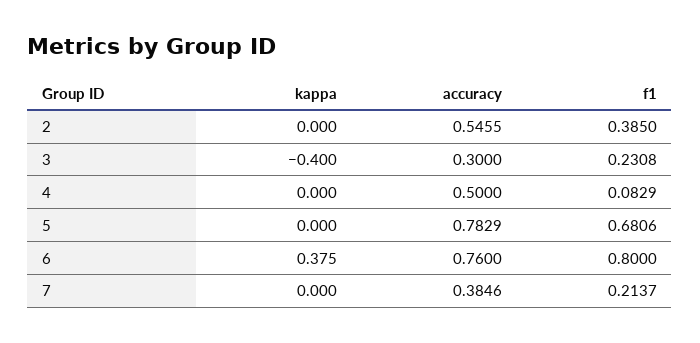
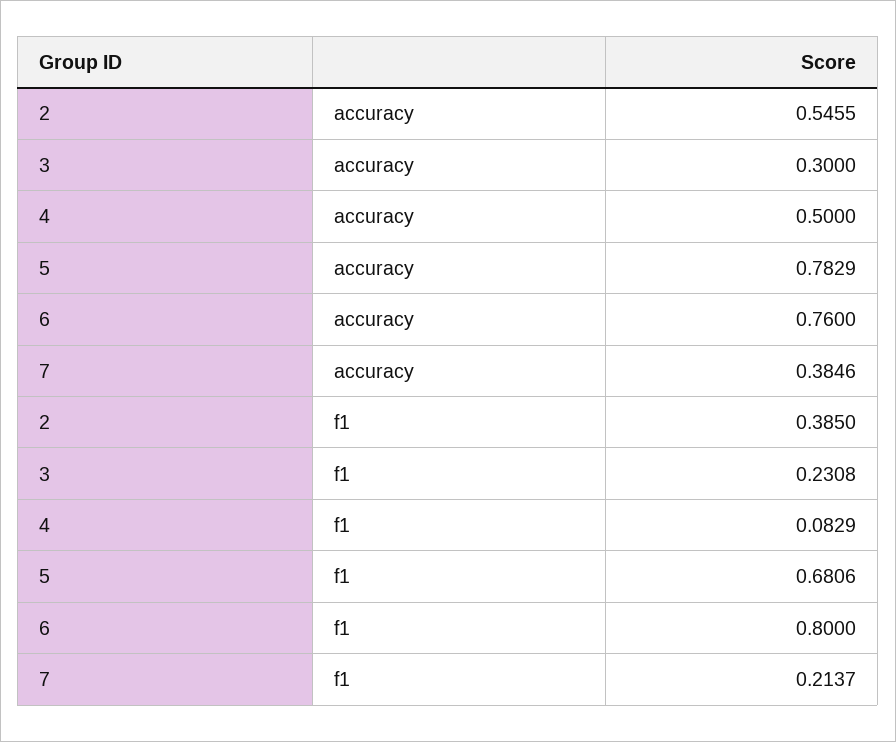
kappa, 2: 0 -> none
kappa, 3: -0.4 -> none
kappa, 4: 0 -> none
kappa, 5: 0 -> none
kappa, 6: 0.375 -> none
kappa, 7: 0 -> none

